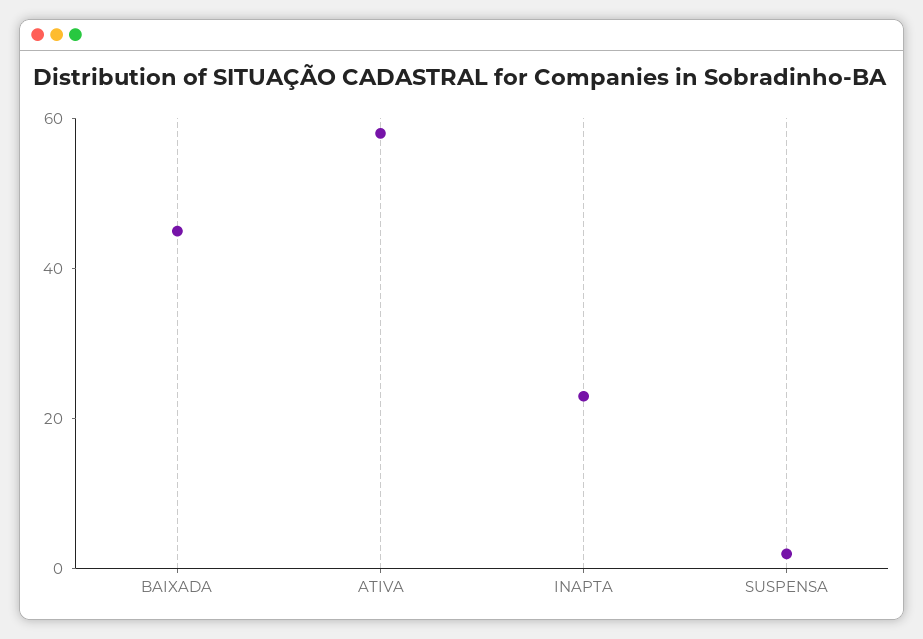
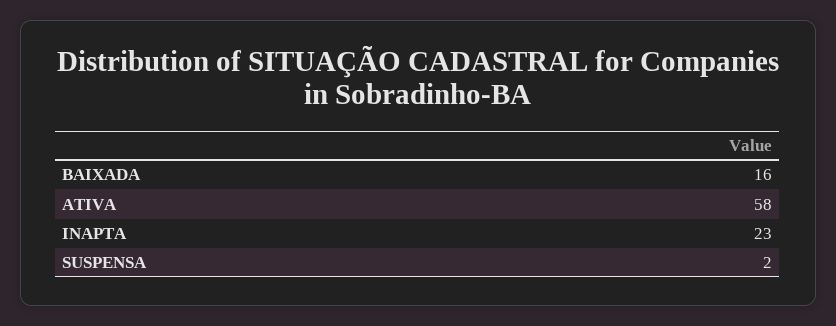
BAIXADA: 45 -> 16

